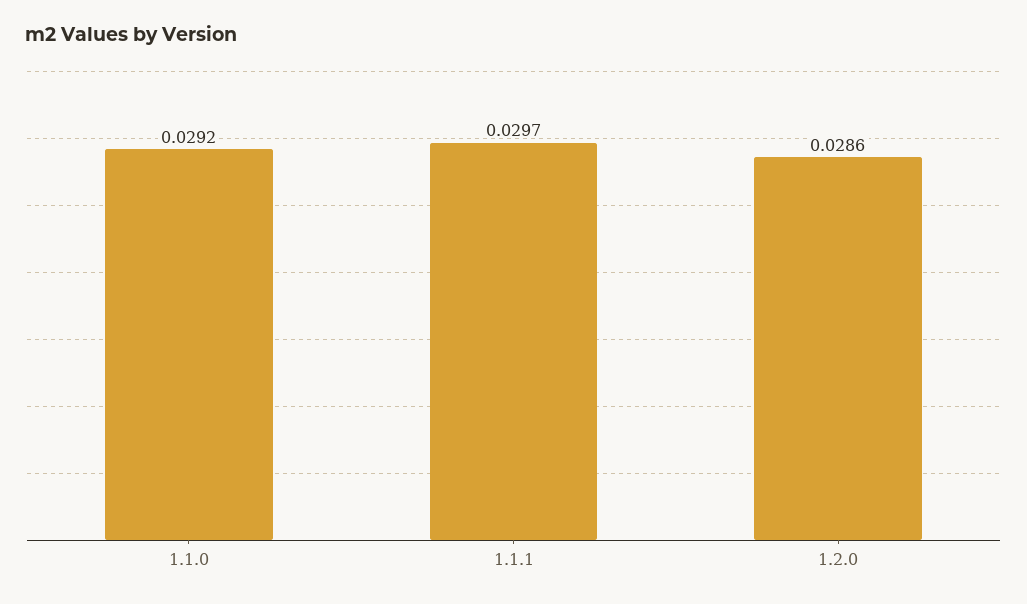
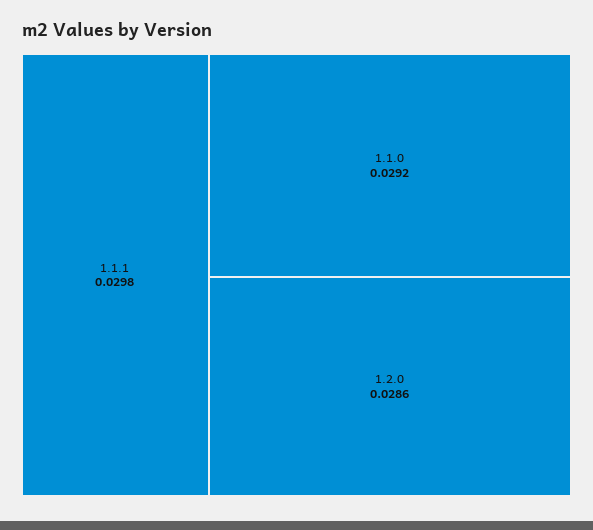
1.1.1: 0.0297 -> 0.0298

